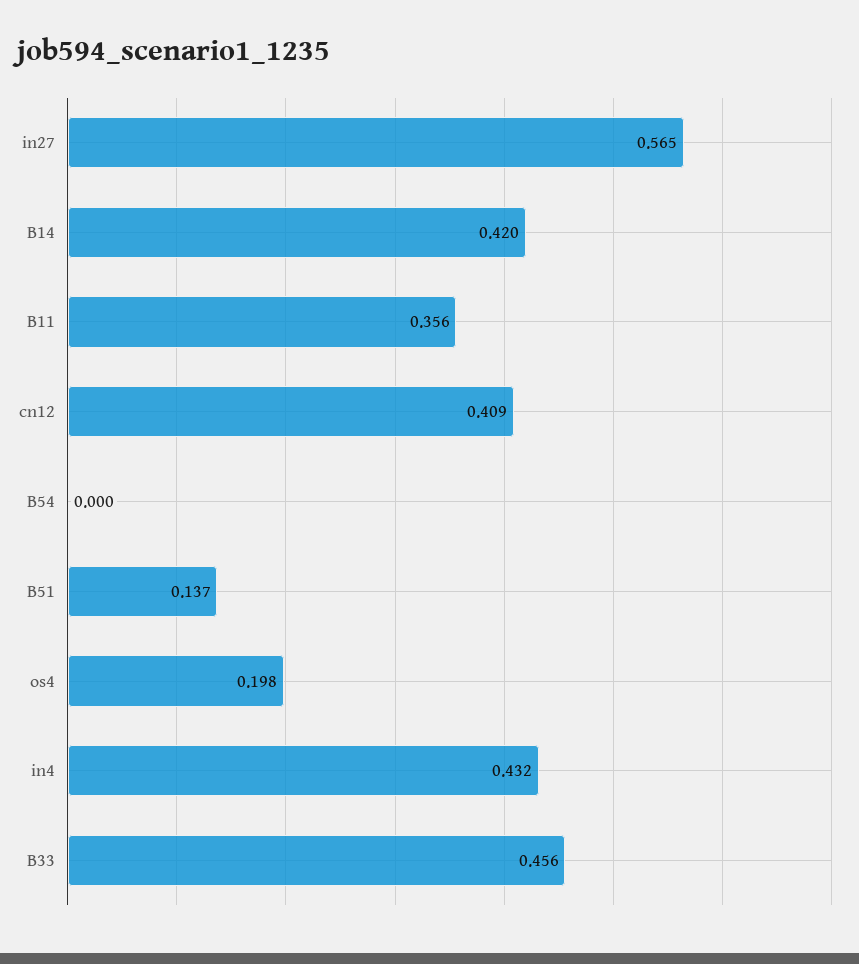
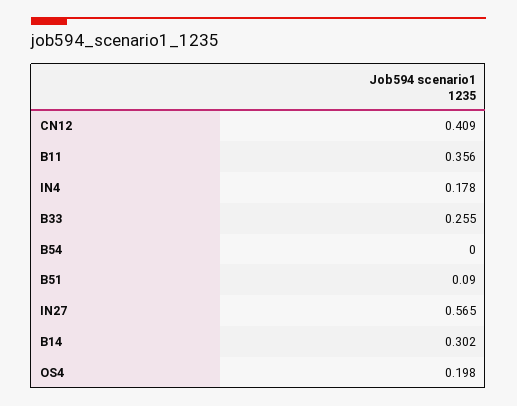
B14: 0.42 -> 0.302
B51: 0.137 -> 0.09
in4: 0.432 -> 0.178
B33: 0.456 -> 0.255

